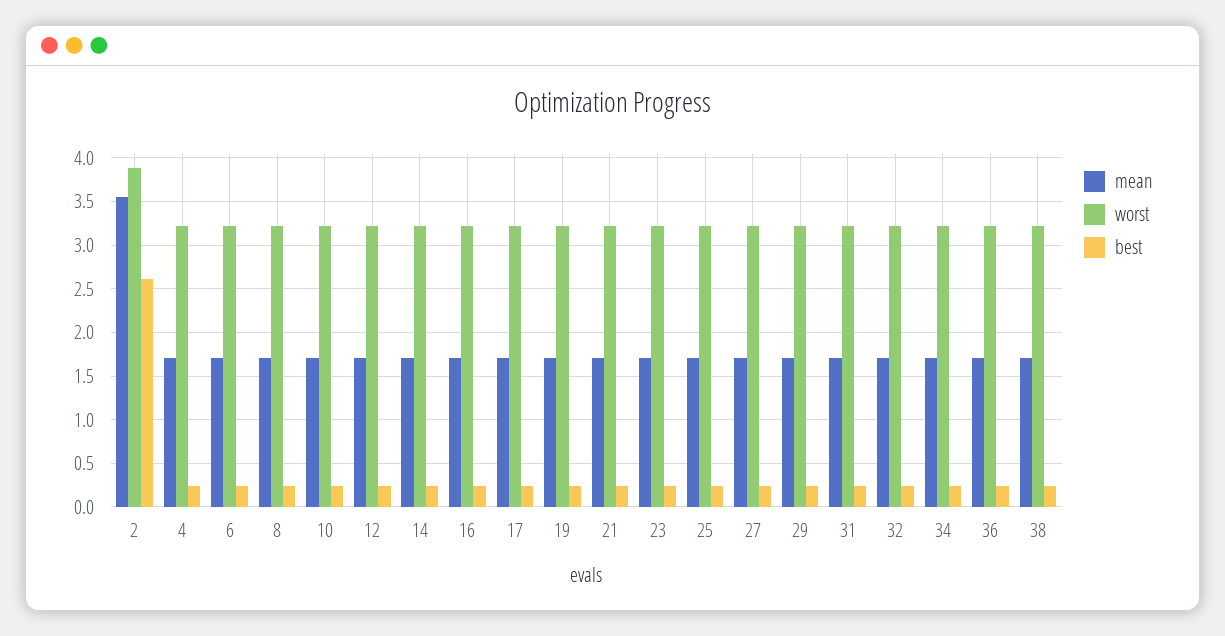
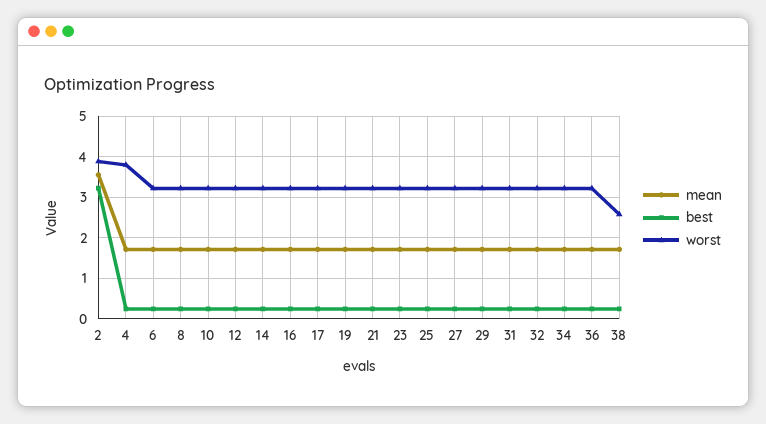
best, 2: 2.6 -> 3.2
worst, 4: 3.2 -> 3.8
worst, 38: 3.2 -> 2.6

